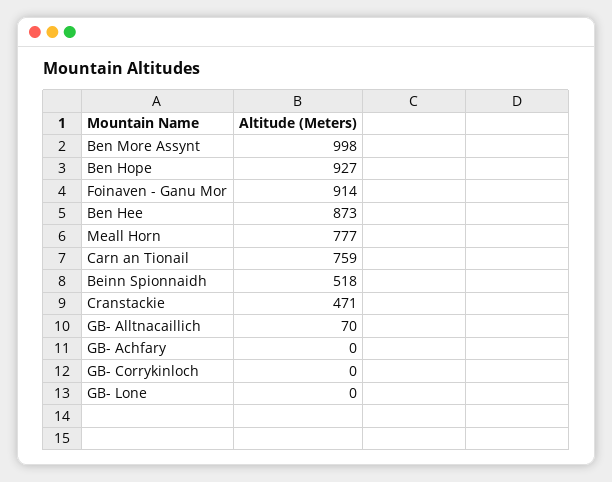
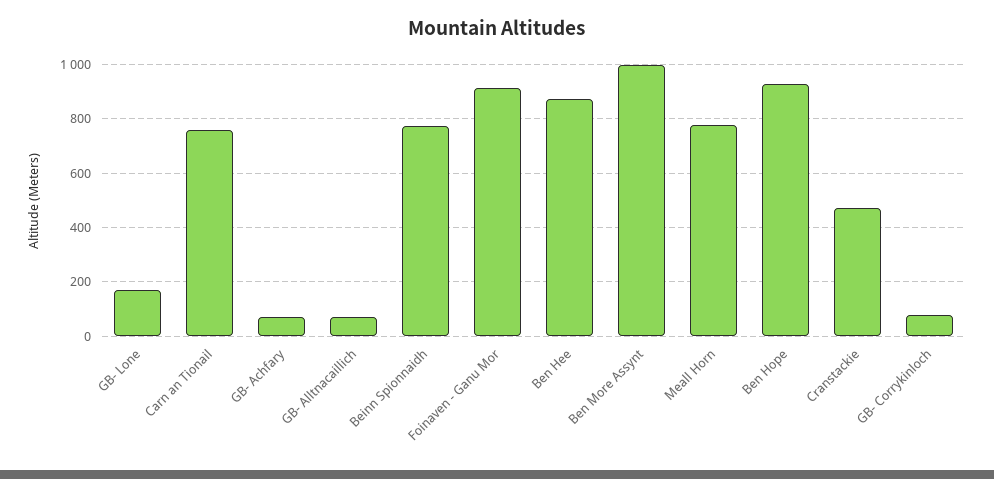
Beinn Spionnaidh: 518 -> 775
GB- Achfary: 0 -> 75
GB- Corrykinloch: 0 -> 75
GB- Lone: 0 -> 175

